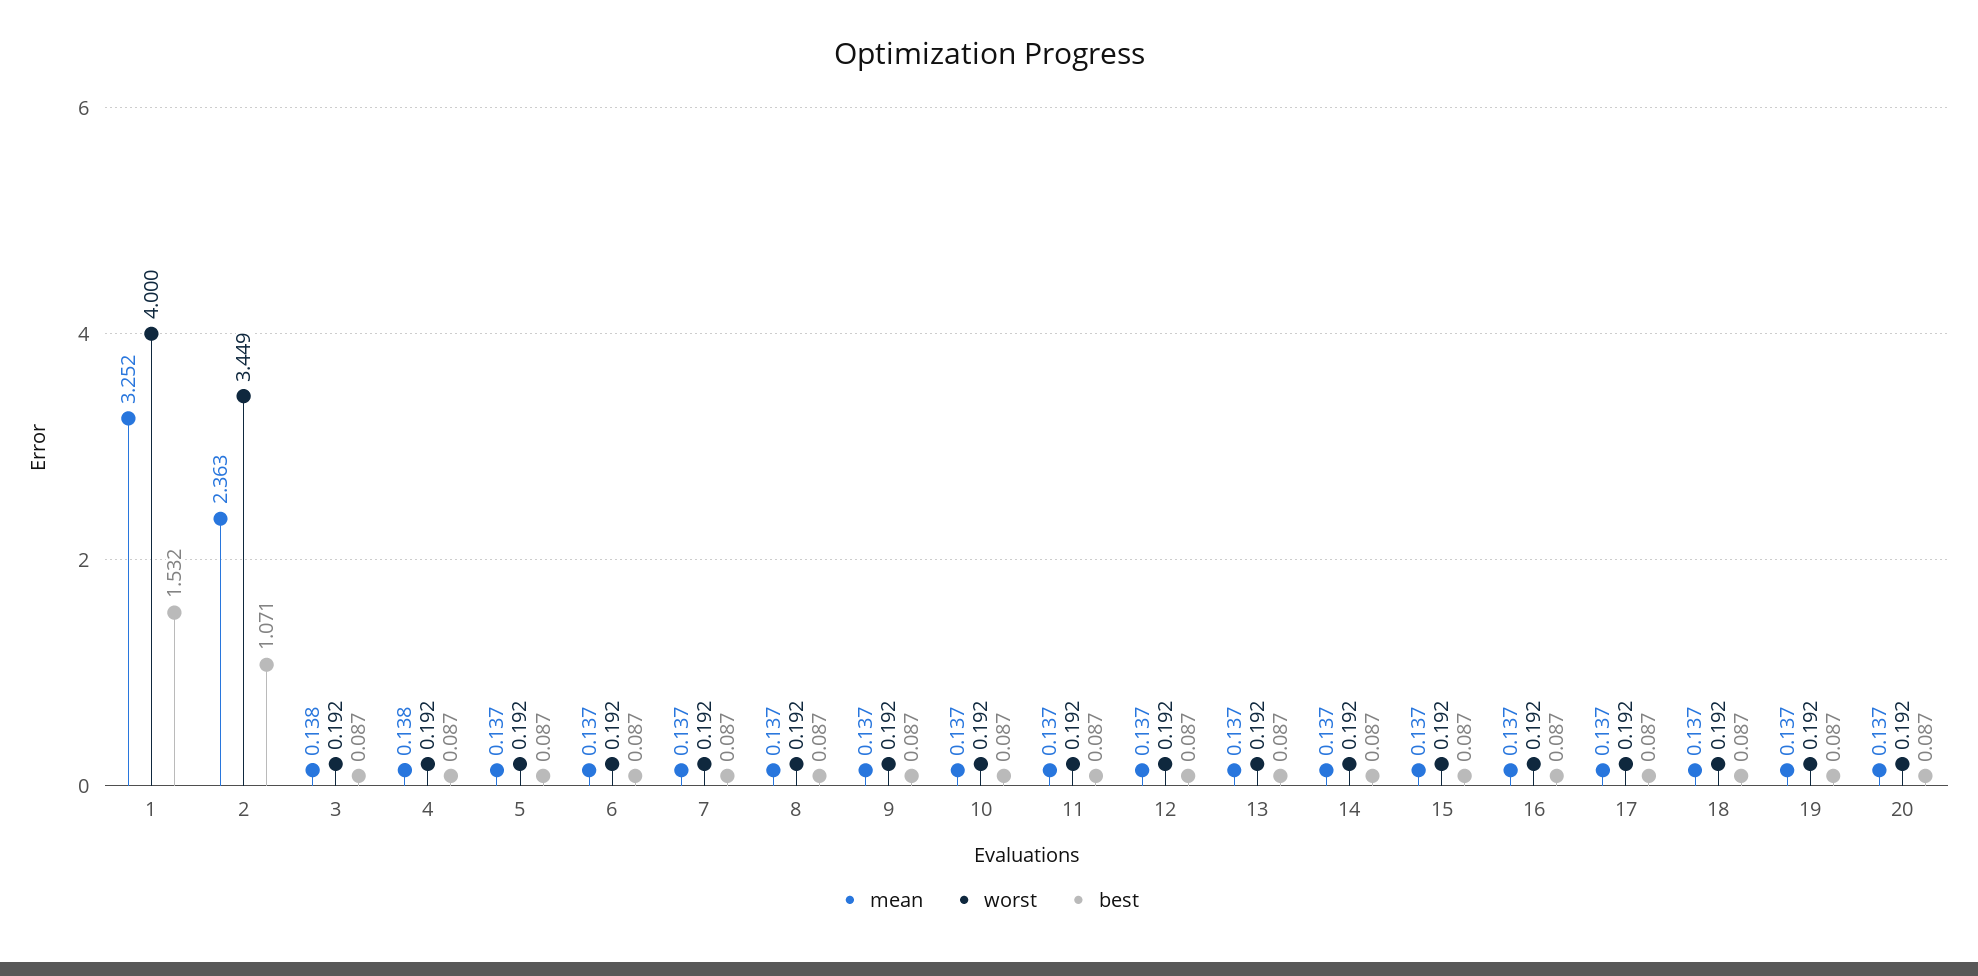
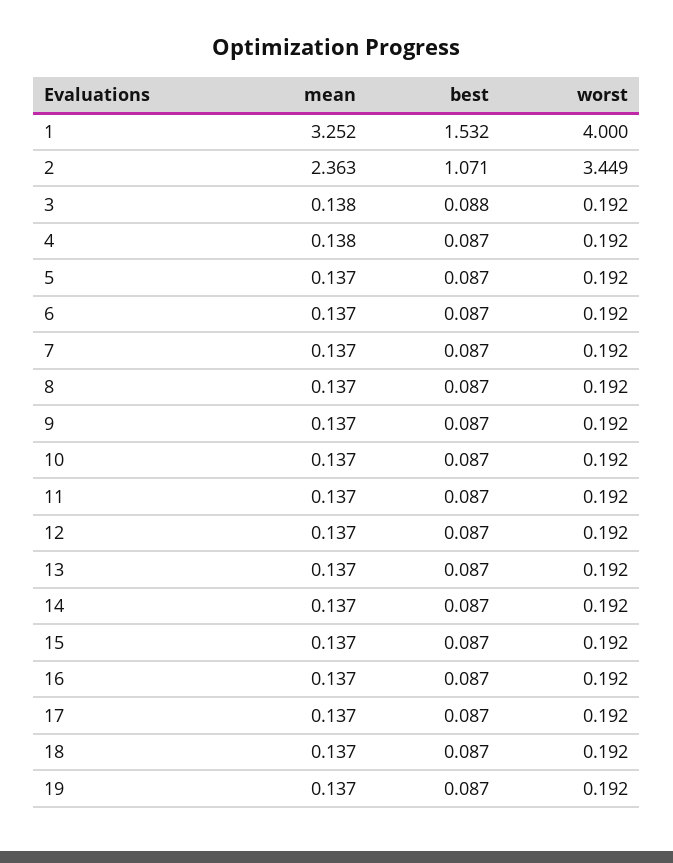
best, 3: 0.087 -> 0.088
mean, 20: 0.137 -> none
worst, 20: 0.192 -> none
best, 20: 0.087 -> none

